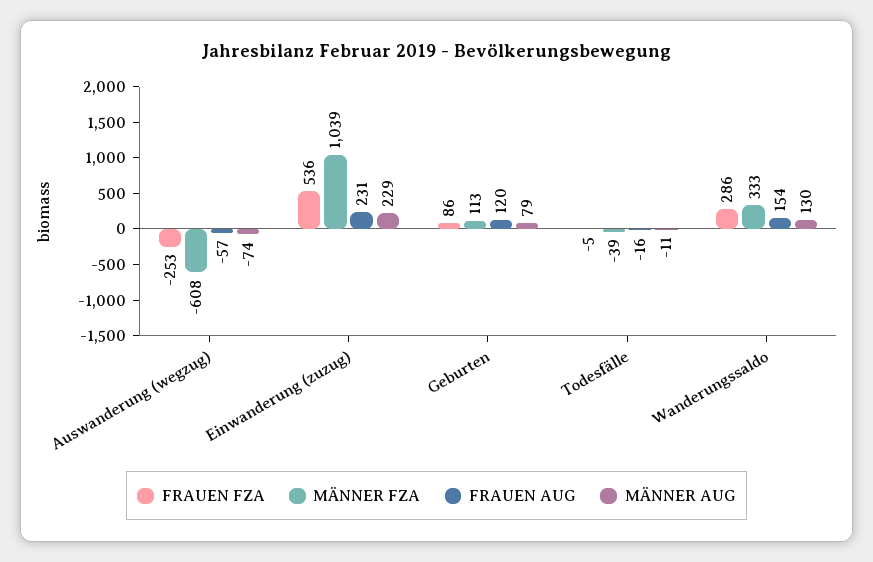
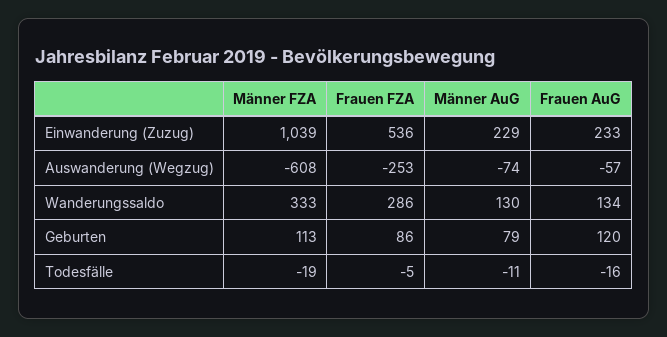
FRAUEN AUG, Einwanderung (zuzug): 231 -> 233
MÄNNER FZA, Todesfälle: -39 -> -19
FRAUEN AUG, Wanderungssaldo: 154 -> 134

